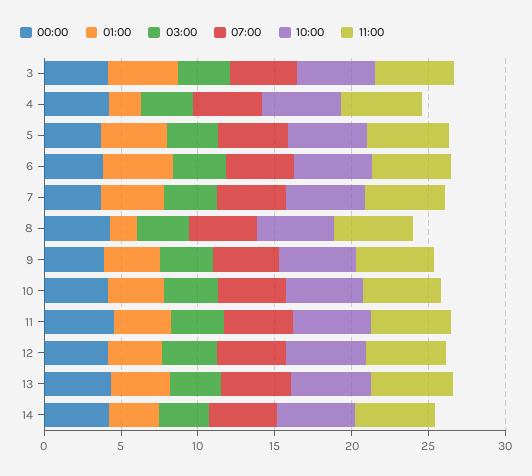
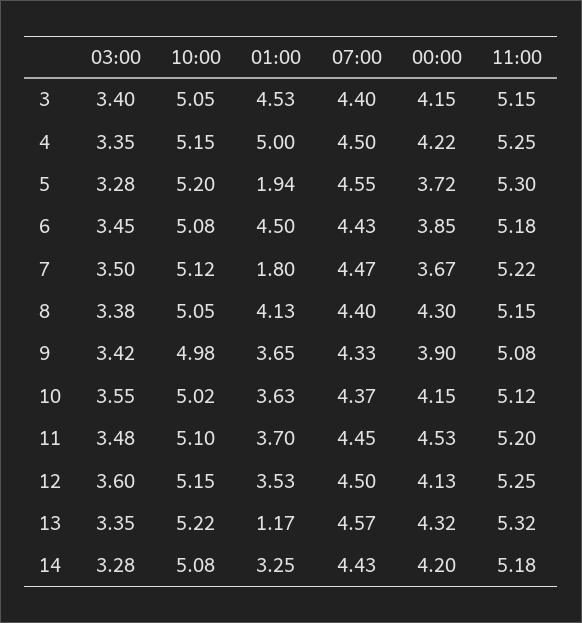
01:00, 4: 2 -> 5
01:00, 5: 4 -> 1.94
01:00, 7: 4 -> 1.8
01:00, 8: 2 -> 4.13
01:00, 13: 4 -> 1.17

